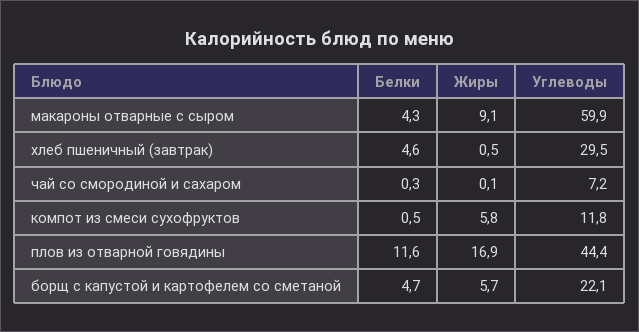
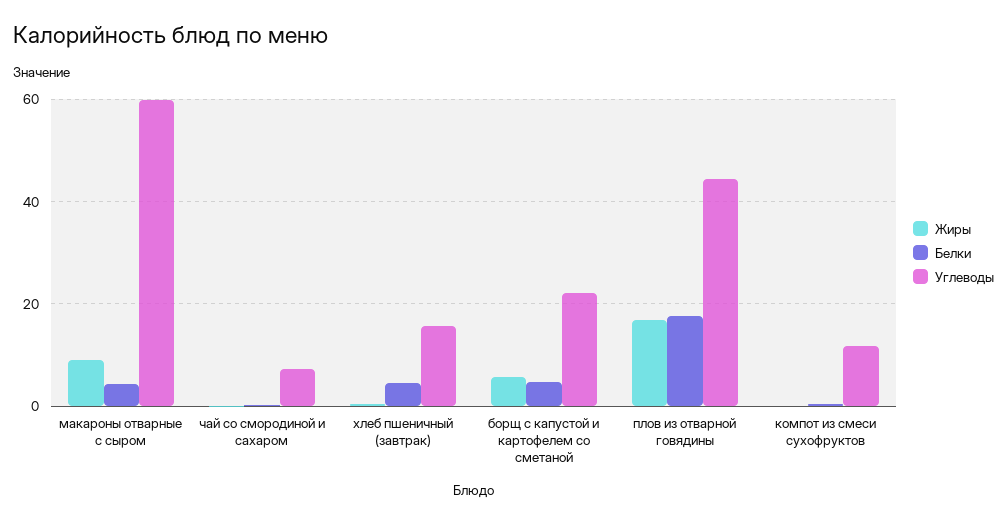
Углеводы, хлеб пшеничный (завтрак): 29.5 -> 16
Жиры, компот из смеси сухофруктов: 5.8 -> 0
Белки, плов из отварной говядины: 11.6 -> 18

